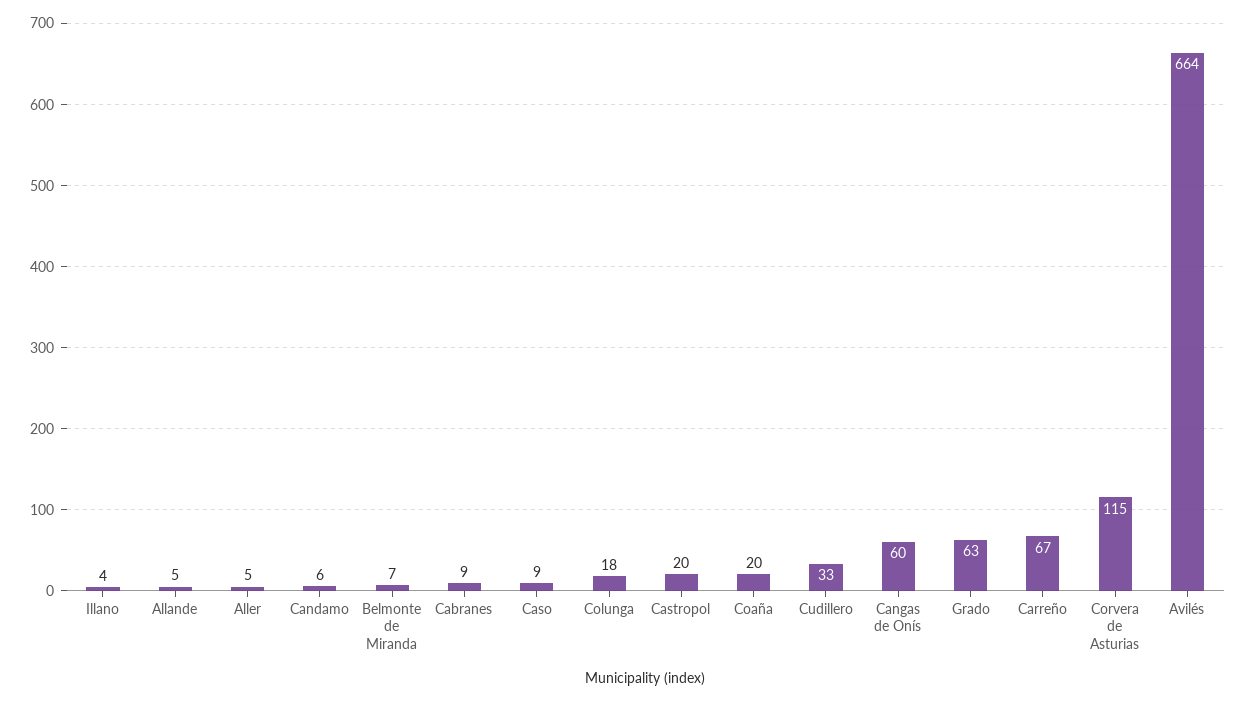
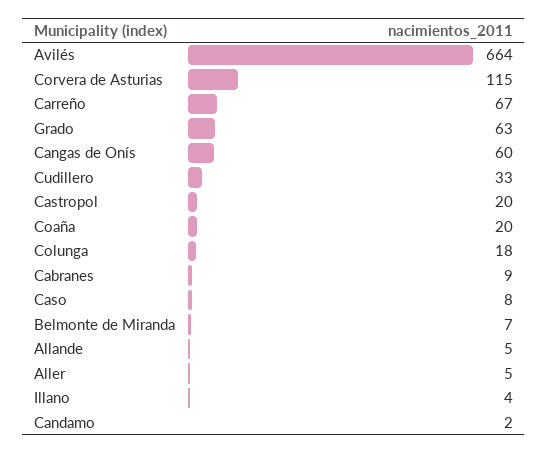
Candamo: 6 -> 2
Caso: 9 -> 8

